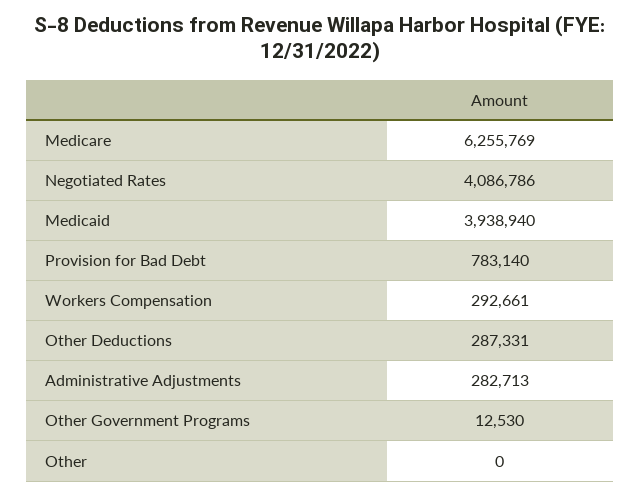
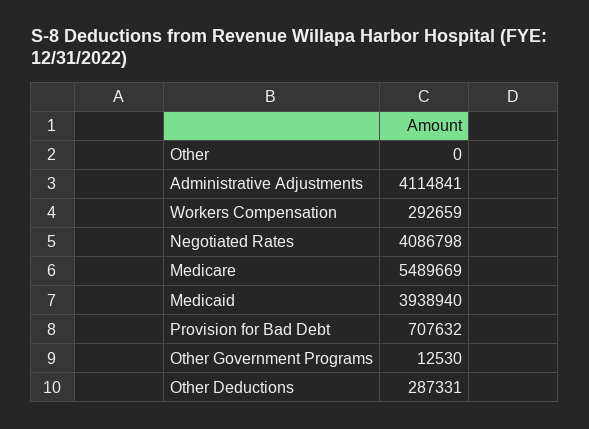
Medicare: 6255769 -> 5489669
Negotiated Rates: 4086786 -> 4086798
Provision for Bad Debt: 783140 -> 707632
Workers Compensation: 292661 -> 292659
Administrative Adjustments: 282713 -> 4114841

